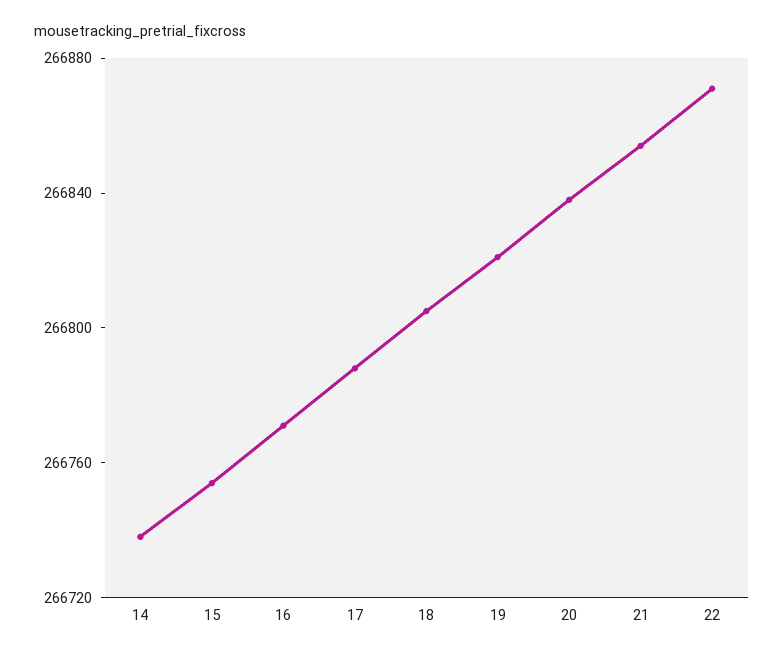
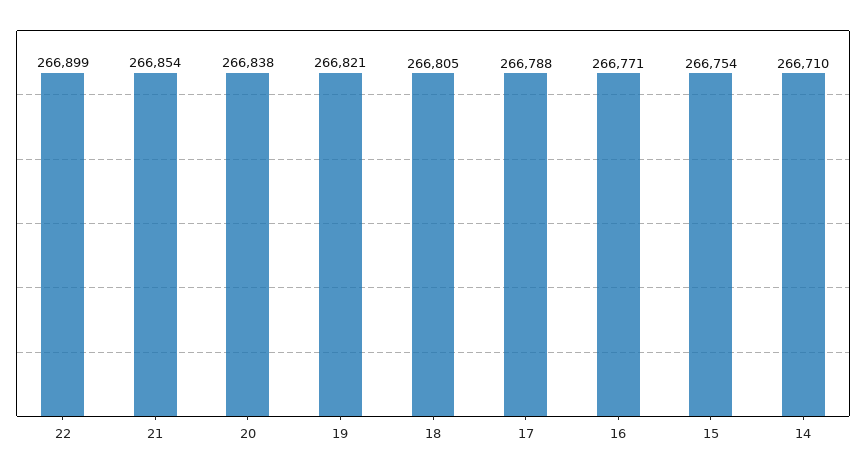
14: 266740 -> 266710
22: 266870 -> 266899

